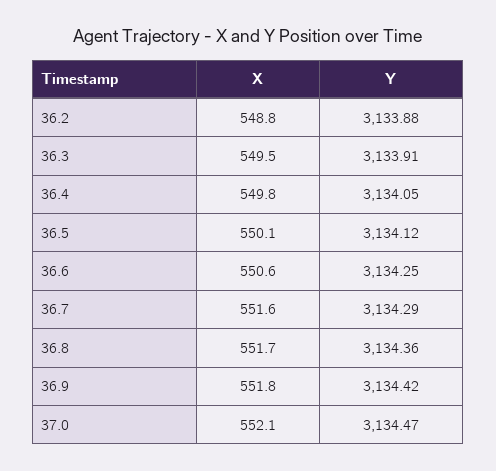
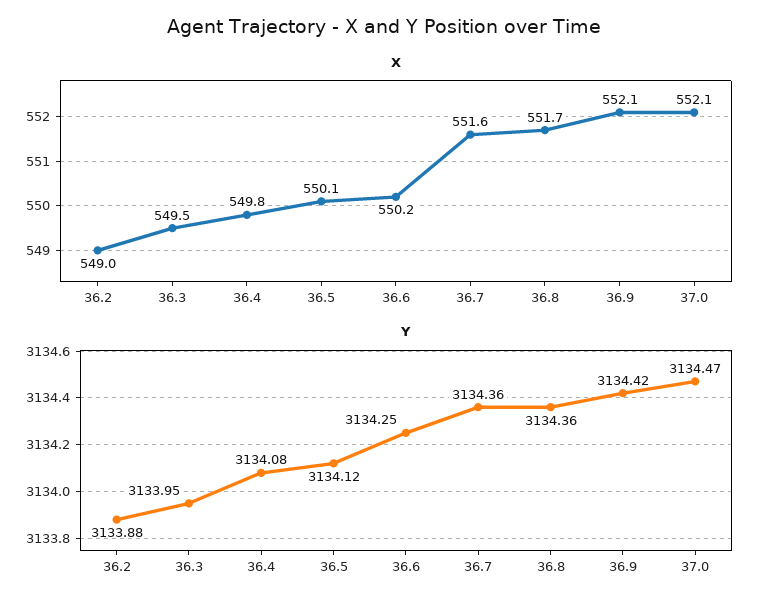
X, 36.2: 548.8 -> 549
Y, 36.3: 3133.91 -> 3133.95
Y, 36.4: 3134.05 -> 3134.08
X, 36.6: 550.6 -> 550.2
Y, 36.7: 3134.29 -> 3134.36
X, 36.9: 551.8 -> 552.1

